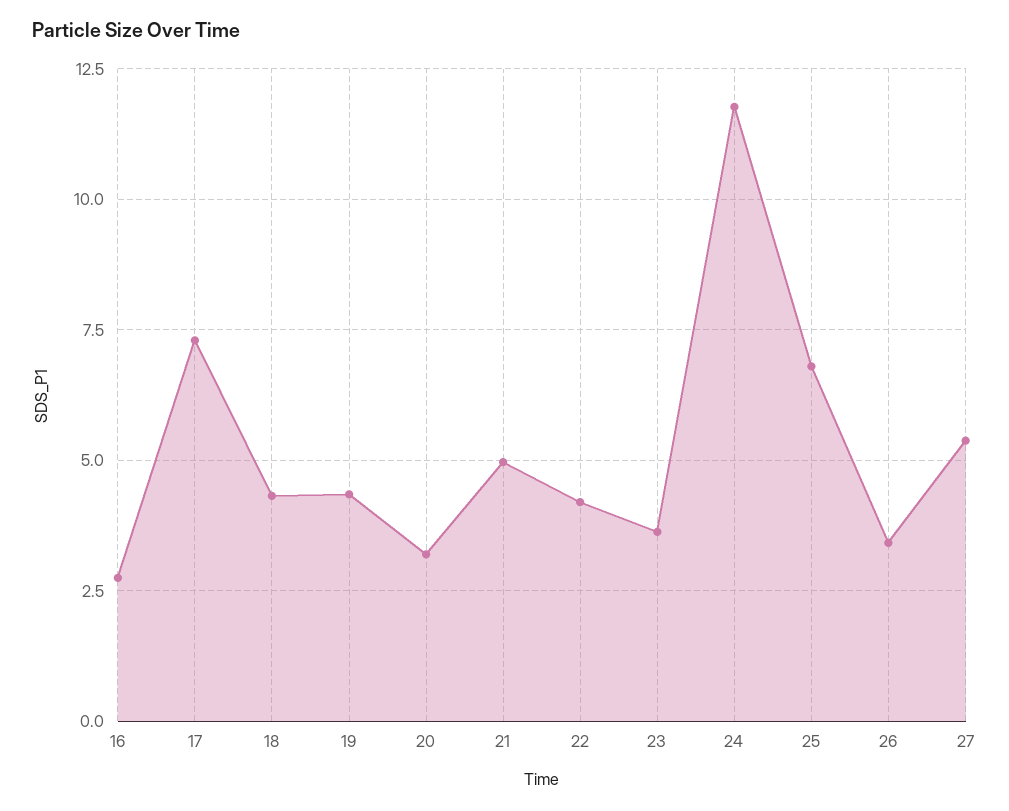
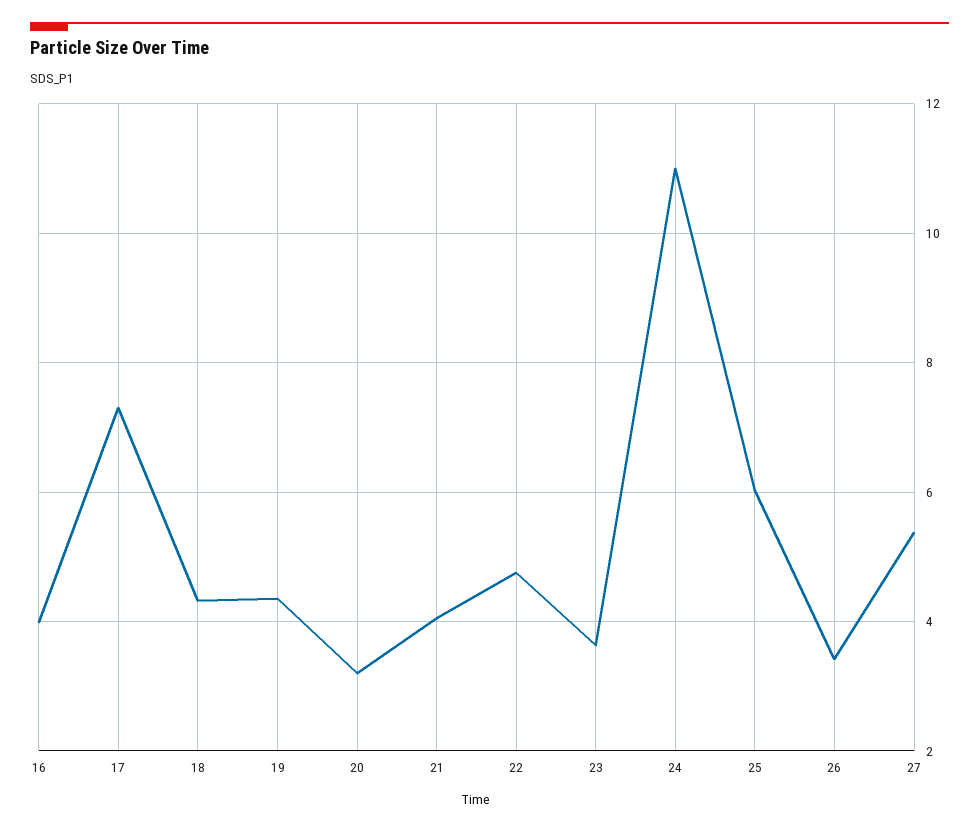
16: 2.75 -> 4
21: 5 -> 4
22: 4.25 -> 4.8
24: 11.75 -> 11
25: 6.75 -> 6

